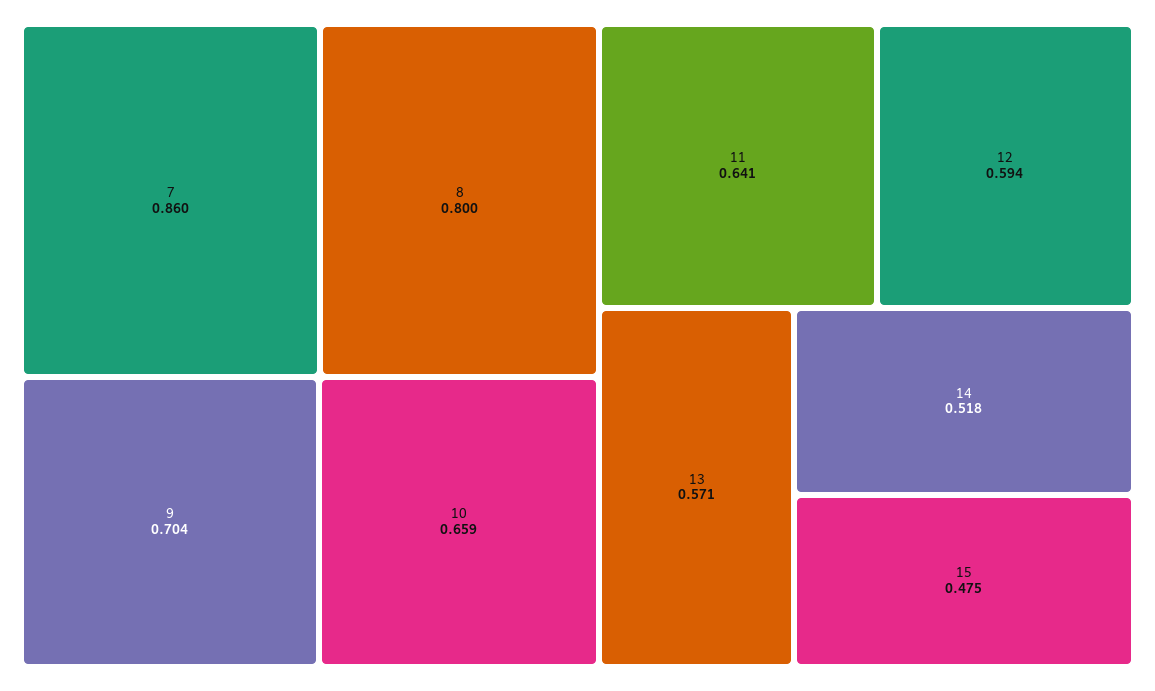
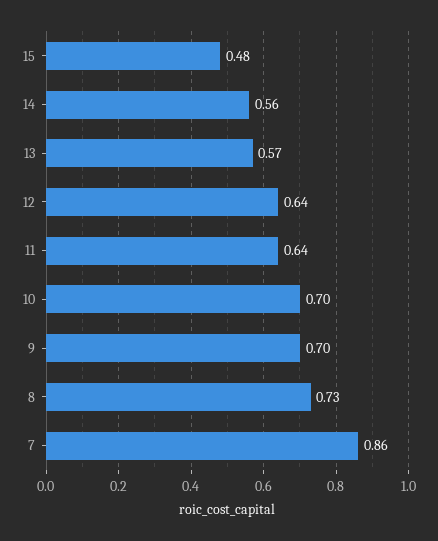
8: 0.8 -> 0.73
10: 0.659 -> 0.7
12: 0.594 -> 0.64
14: 0.518 -> 0.56

